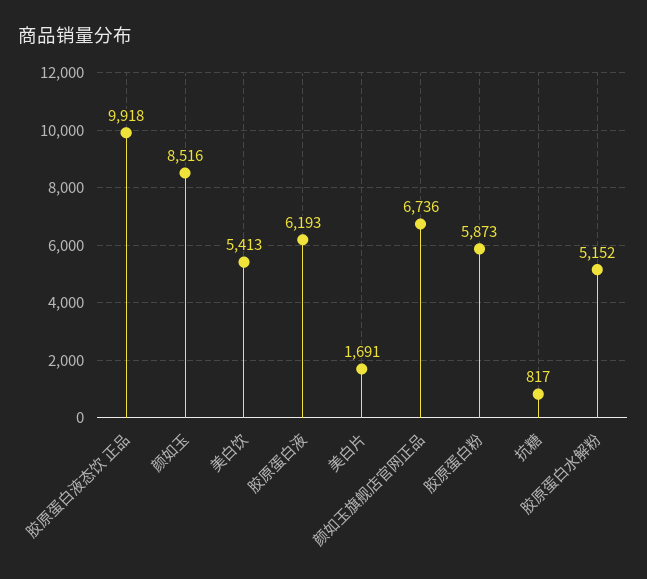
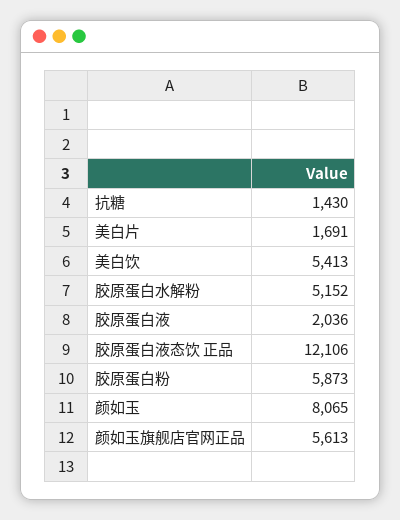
胶原蛋白液态饮 正品: 9918 -> 12106
颜如玉: 8516 -> 8065
胶原蛋白液: 6193 -> 2036
颜如玉旗舰店官网正品: 6736 -> 5613
抗糖: 817 -> 1430

